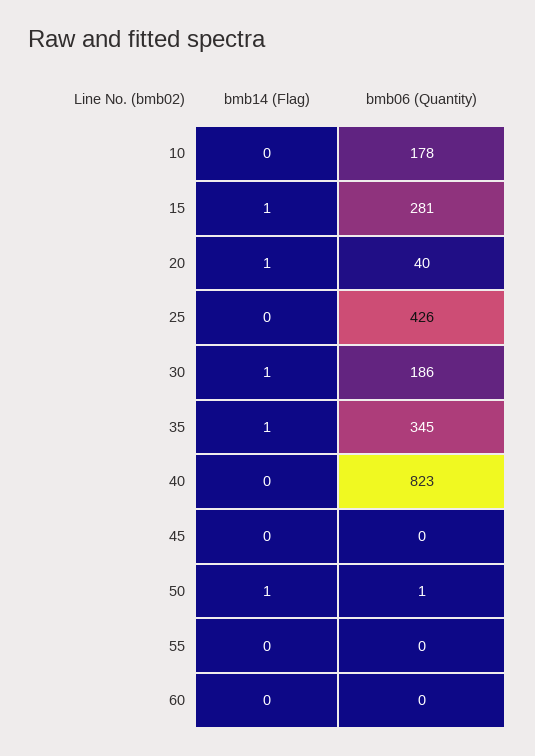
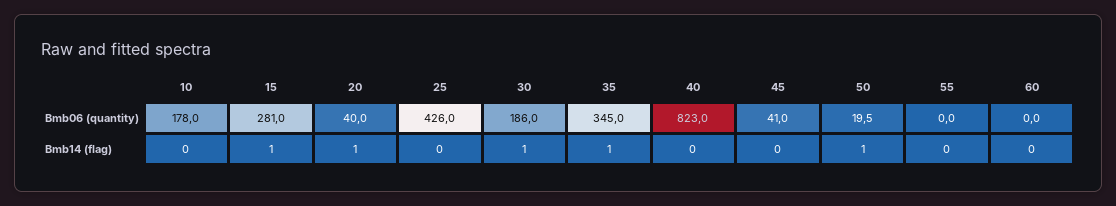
bmb06 (Quantity), 45: 0 -> 41
bmb06 (Quantity), 50: 1 -> 19.5

